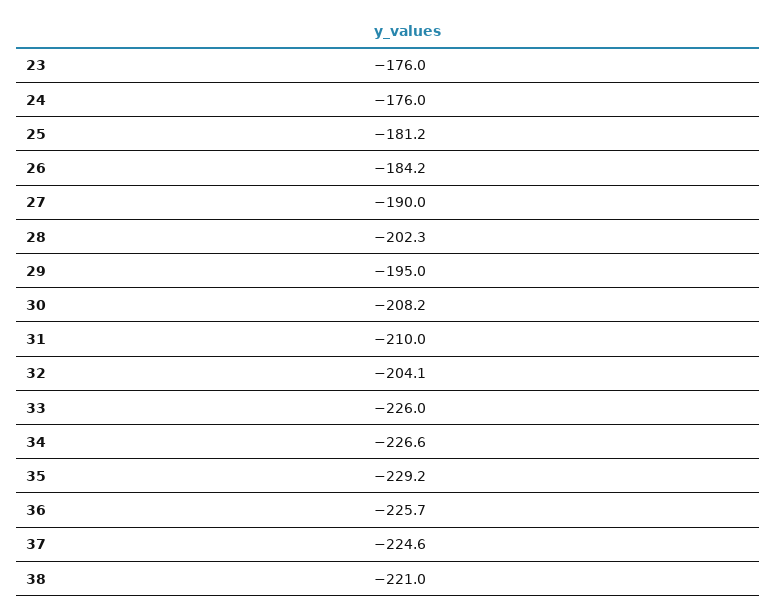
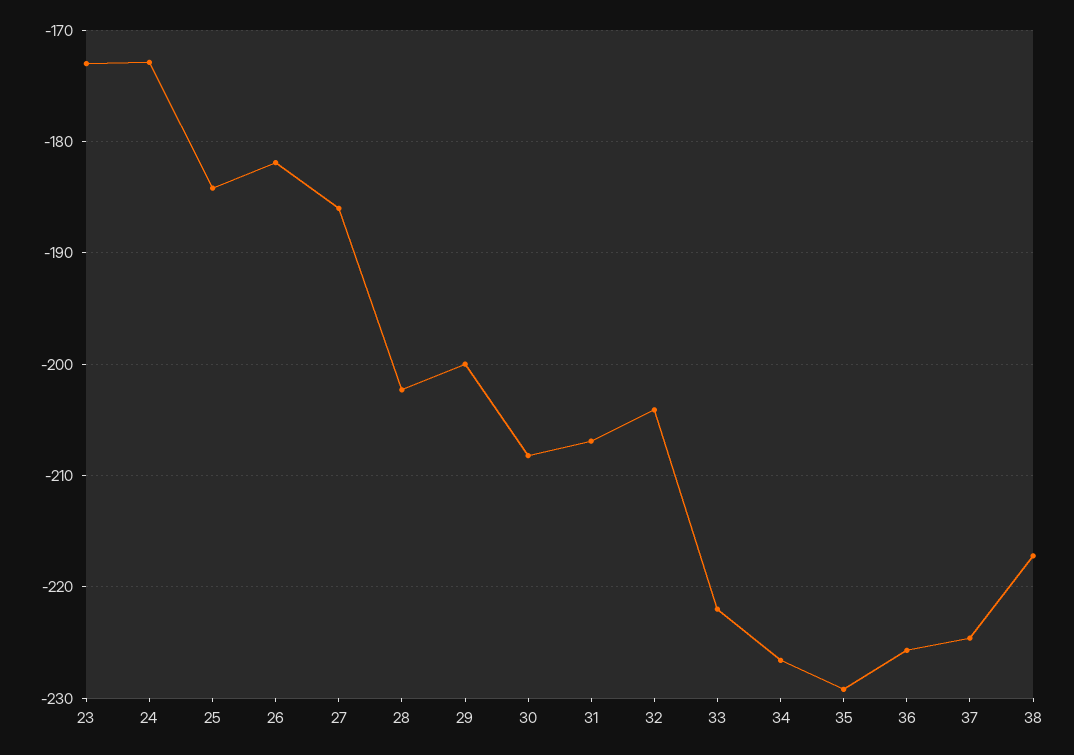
23: -176 -> -173
24: -176 -> -173
25: -181.2 -> -184
26: -184.2 -> -182
27: -190 -> -186
29: -195 -> -200
31: -210 -> -207
33: -226 -> -222
38: -221 -> -217

